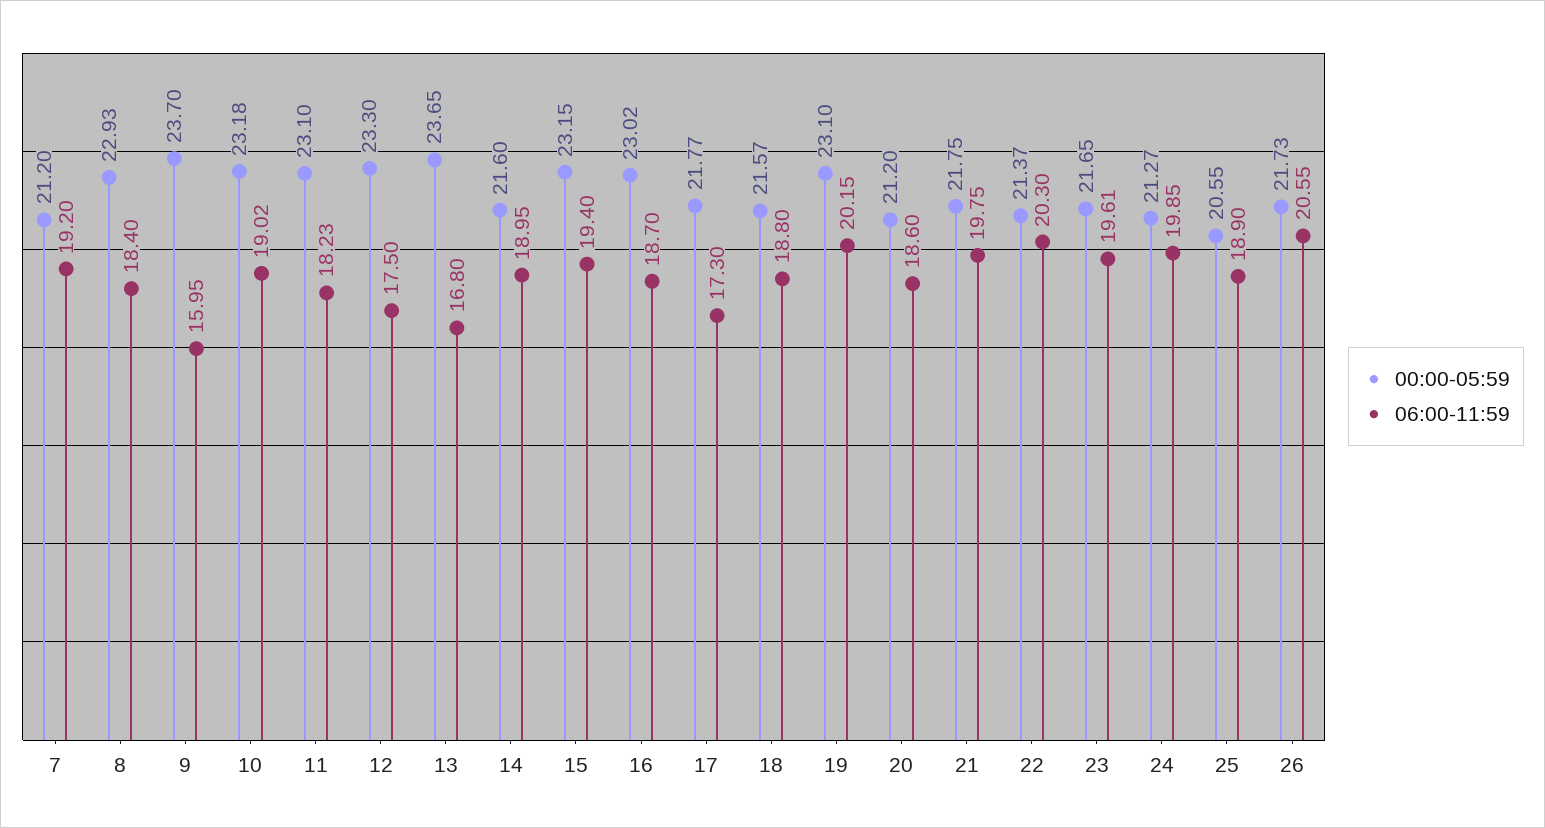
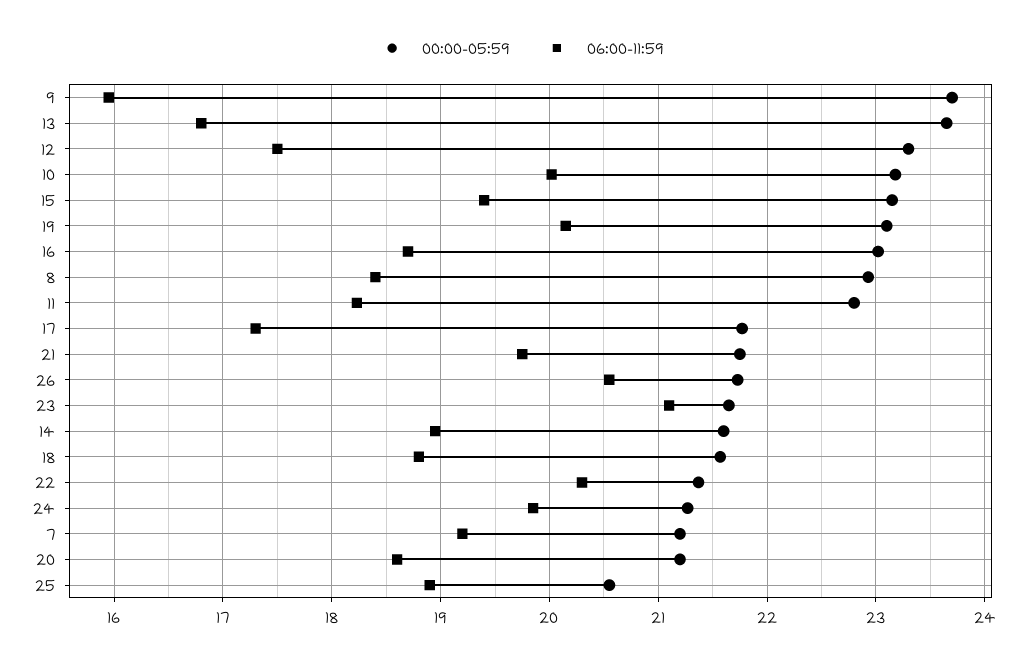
06:00-11:59, 10: 19.02 -> 20
00:00-05:59, 11: 23.1 -> 22.8
06:00-11:59, 23: 19.61 -> 21.1

